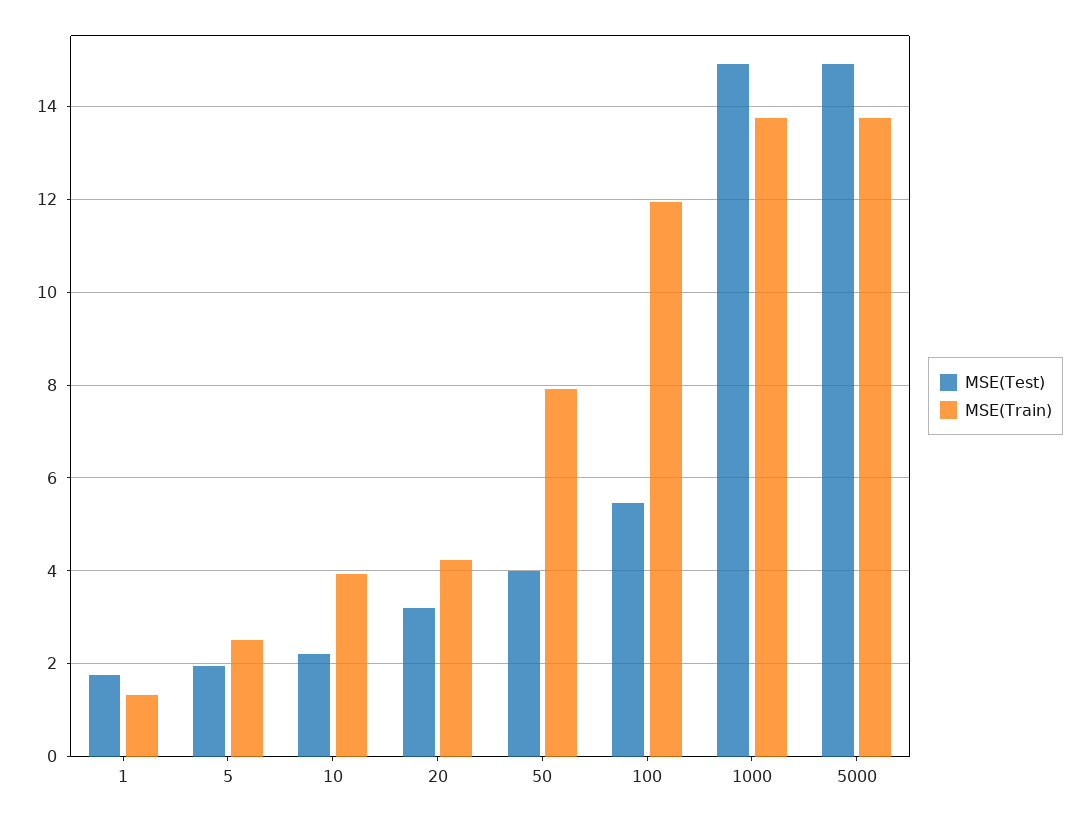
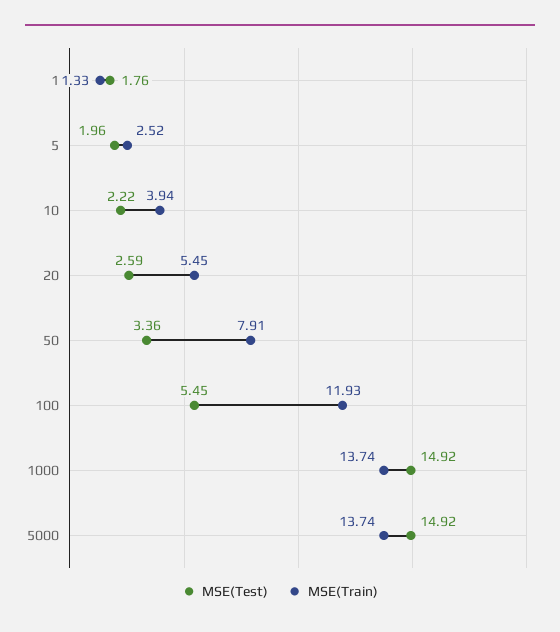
MSE(Test), 20: 3.2 -> 2.59
MSE(Train), 20: 4.2 -> 5.45
MSE(Test), 50: 4 -> 3.36

